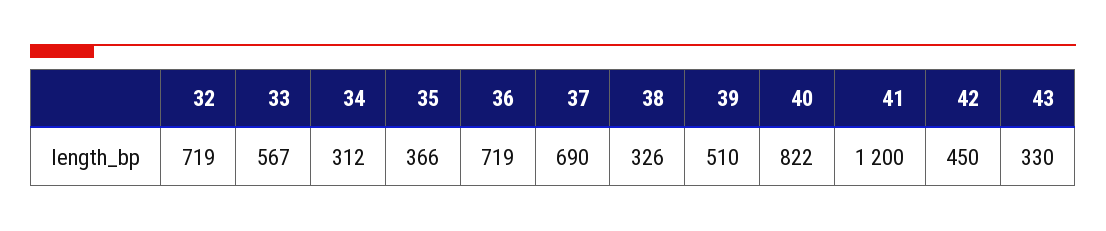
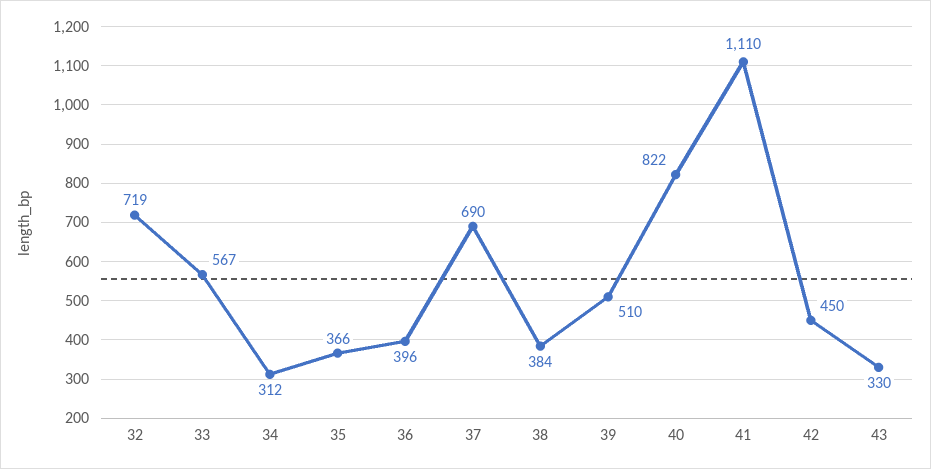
36: 719 -> 396
38: 326 -> 384
41: 1200 -> 1110

